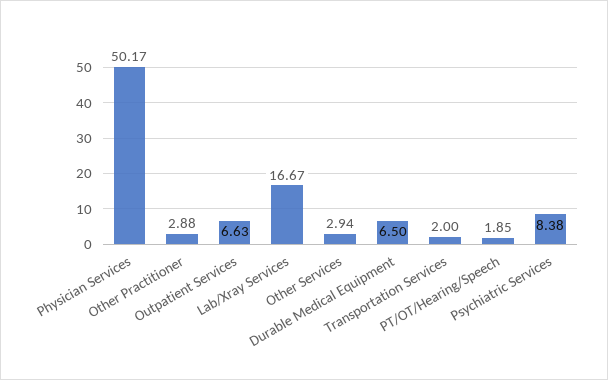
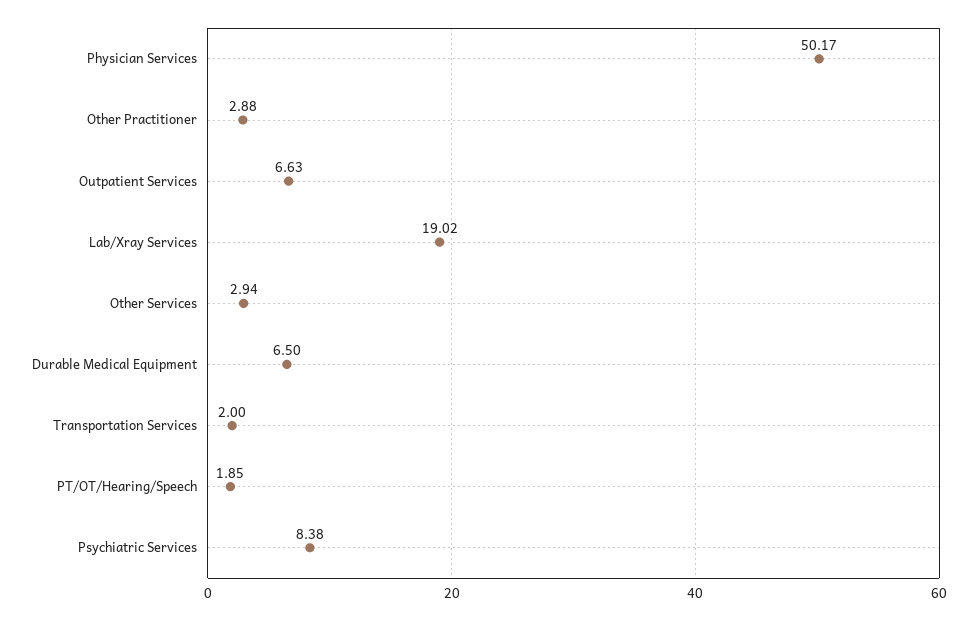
Lab/Xray Services: 16.67 -> 19.02

